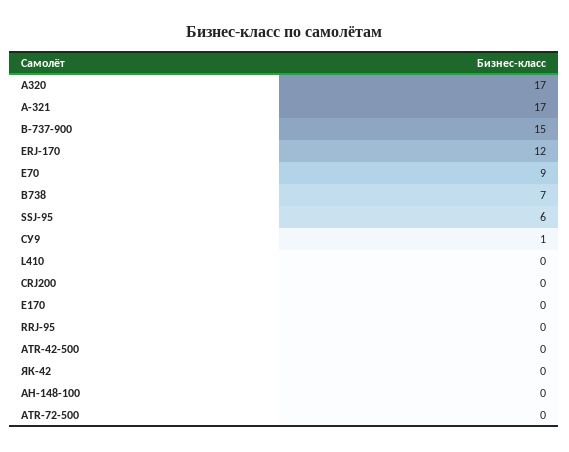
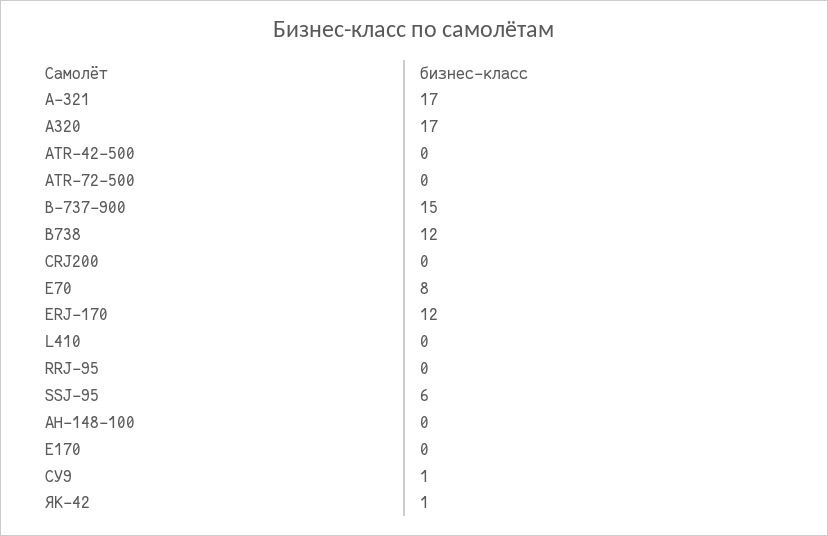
E70: 9 -> 8
B738: 7 -> 12
ЯК-42: 0 -> 1

